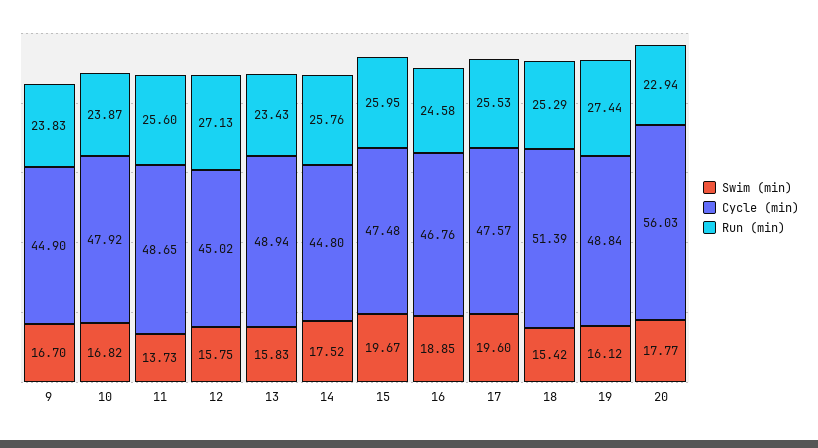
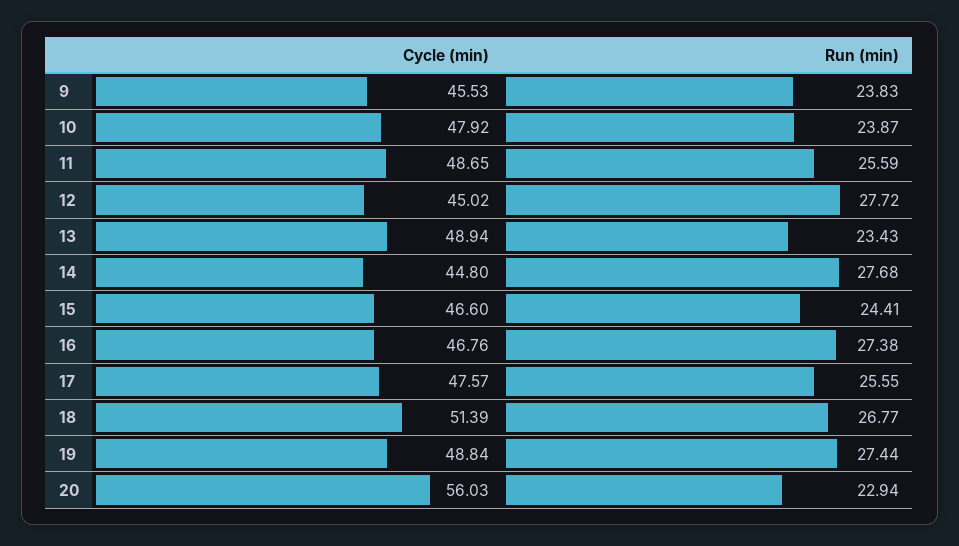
Swim (min), 9: 16.7 -> none
Cycle (min), 9: 44.9 -> 45.53
Swim (min), 10: 16.82 -> none
Swim (min), 11: 13.73 -> none
Run (min), 11: 25.6 -> 25.59
Swim (min), 12: 15.75 -> none
Run (min), 12: 27.13 -> 27.72
Swim (min), 13: 15.83 -> none
Swim (min), 14: 17.52 -> none
Run (min), 14: 25.76 -> 27.68
Swim (min), 15: 19.67 -> none
Cycle (min), 15: 47.48 -> 46.6
Run (min), 15: 25.95 -> 24.41
Swim (min), 16: 18.85 -> none
Run (min), 16: 24.58 -> 27.38
Swim (min), 17: 19.6 -> none
Run (min), 17: 25.53 -> 25.55
Swim (min), 18: 15.42 -> none
Run (min), 18: 25.29 -> 26.77
Swim (min), 19: 16.12 -> none
Swim (min), 20: 17.77 -> none

